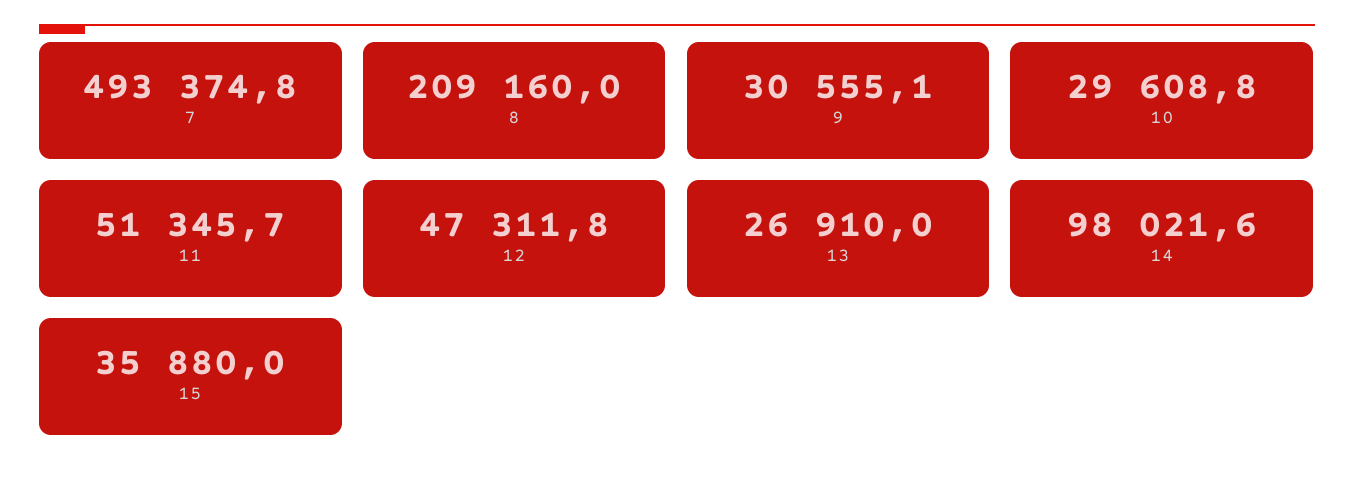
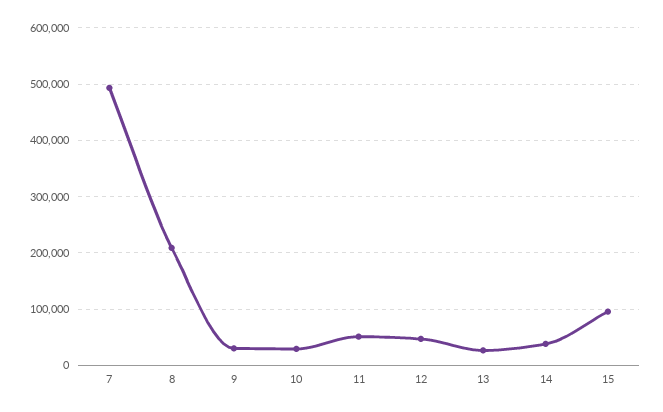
14: 98021.6 -> 40000
15: 35880 -> 100000

